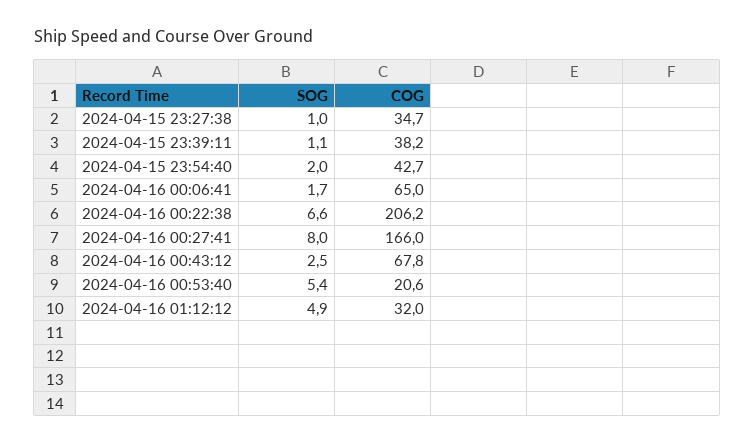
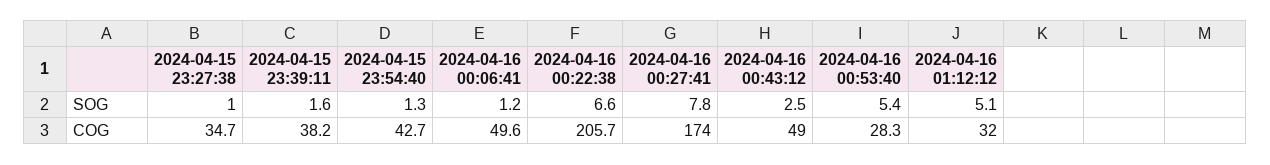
SOG, 2024-04-15 23:39:11: 1.1 -> 1.6
SOG, 2024-04-15 23:54:40: 2 -> 1.3
SOG, 2024-04-16 00:06:41: 1.7 -> 1.2
COG, 2024-04-16 00:06:41: 65 -> 49.6
COG, 2024-04-16 00:22:38: 206.2 -> 205.7
SOG, 2024-04-16 00:27:41: 8 -> 7.8
COG, 2024-04-16 00:27:41: 166 -> 174
COG, 2024-04-16 00:43:12: 67.8 -> 49
COG, 2024-04-16 00:53:40: 20.6 -> 28.3
SOG, 2024-04-16 01:12:12: 4.9 -> 5.1

